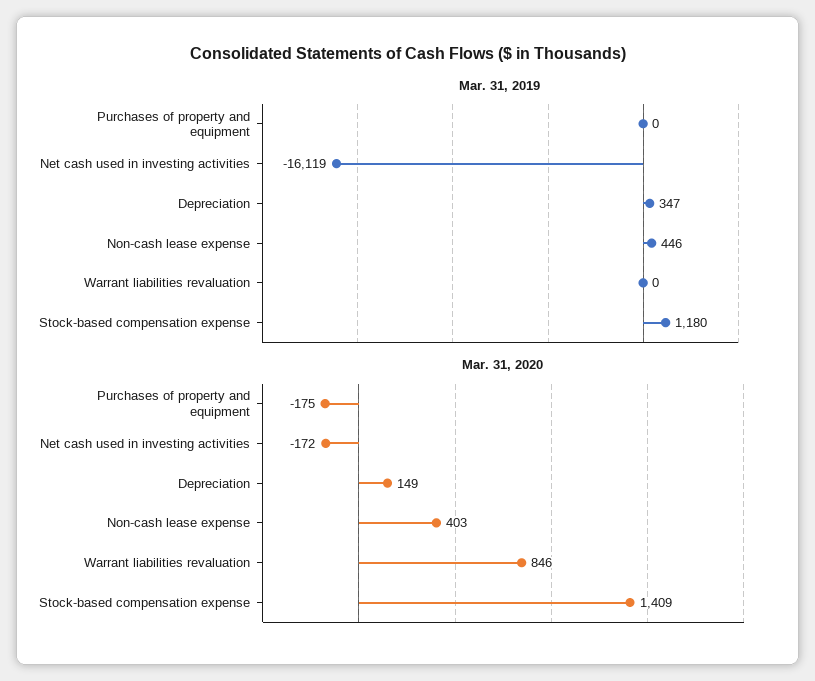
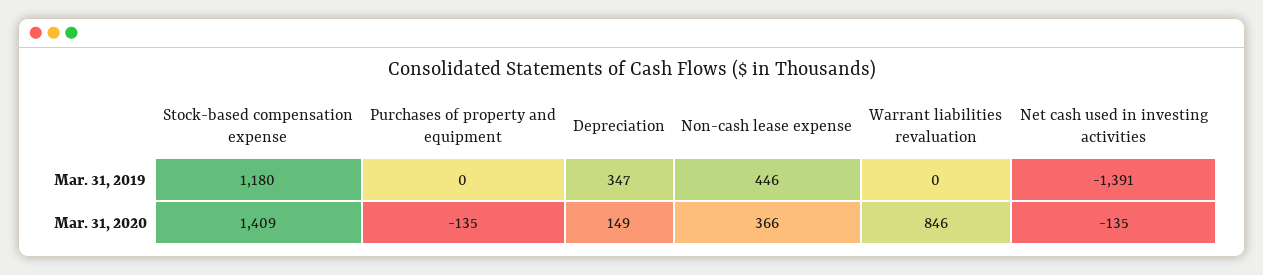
Mar. 31, 2019, Net cash used in investing activities: -16119 -> -1391
Mar. 31, 2020, Purchases of property and equipment: -175 -> -135
Mar. 31, 2020, Net cash used in investing activities: -172 -> -135
Mar. 31, 2020, Non-cash lease expense: 403 -> 366

